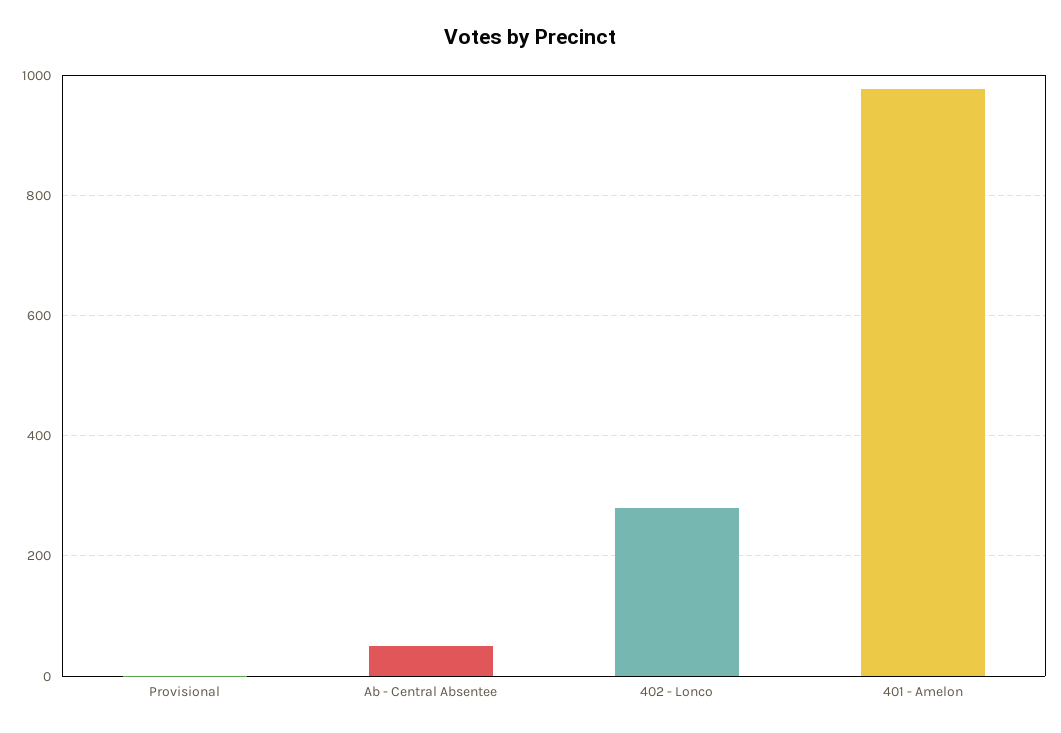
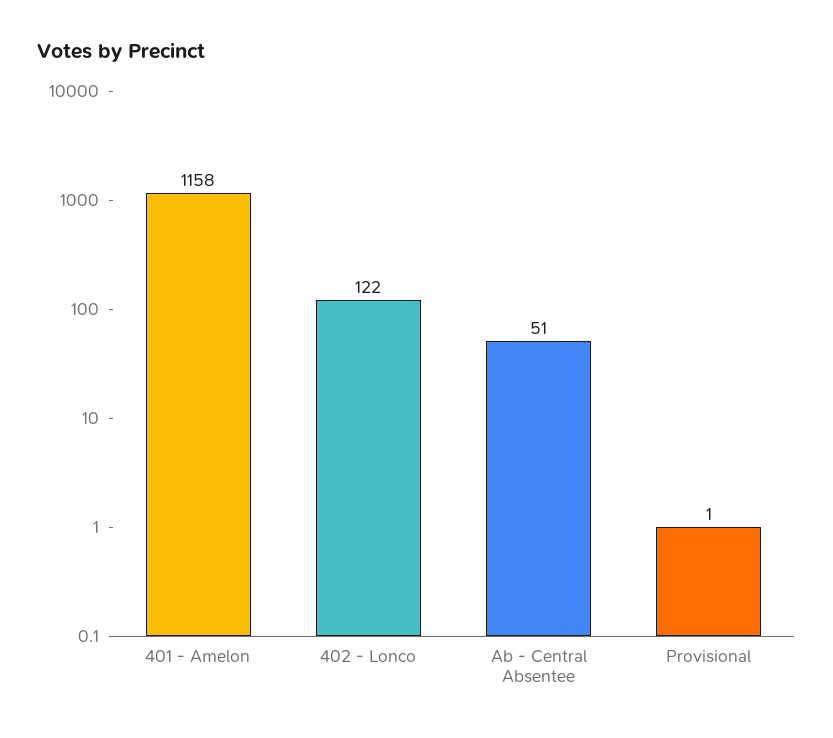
402 - Lonco: 280 -> 122
401 - Amelon: 980 -> 1158

